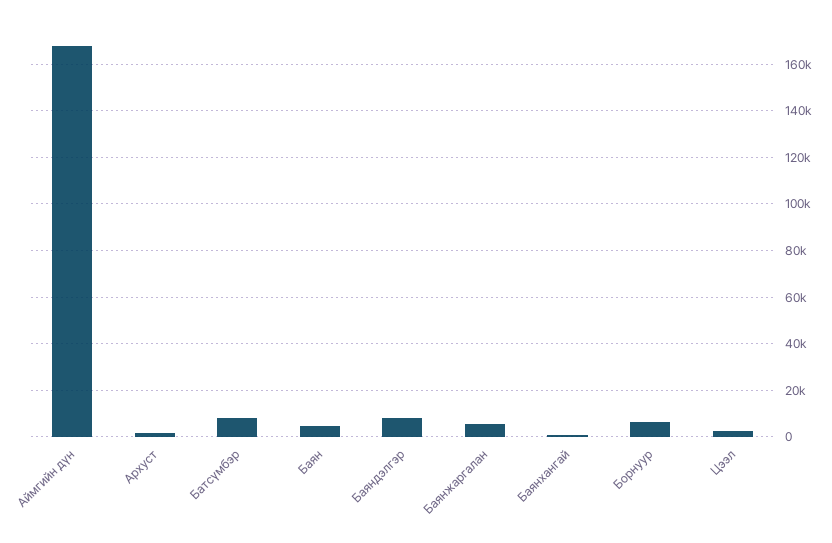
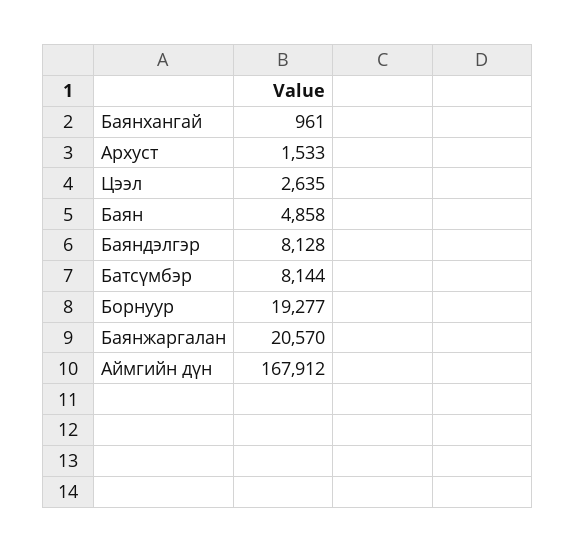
Баянжаргалан: 5000 -> 20570
Борнуур: 5000 -> 19277

